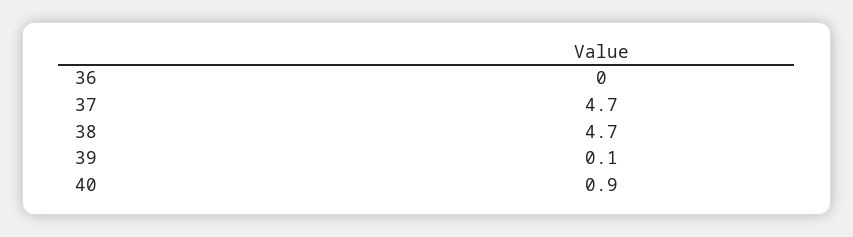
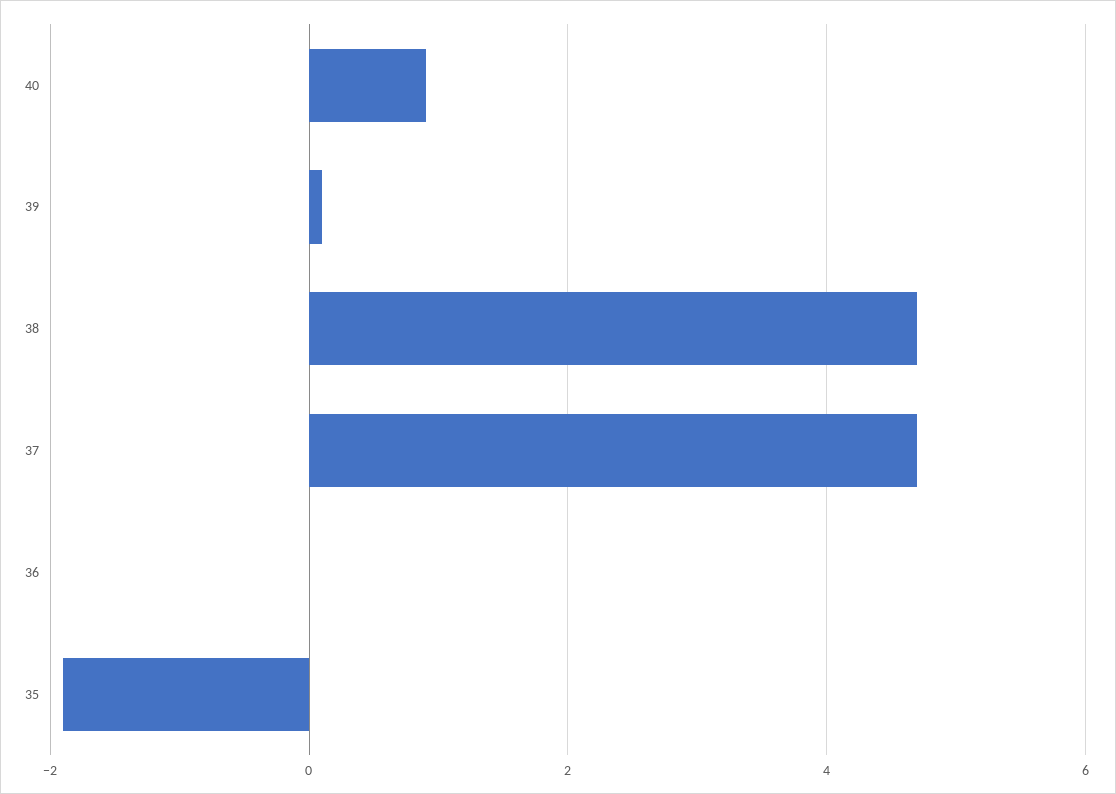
35: none -> -2

